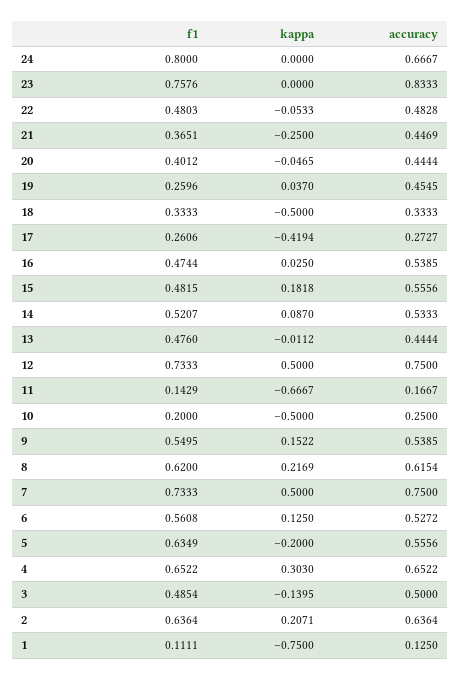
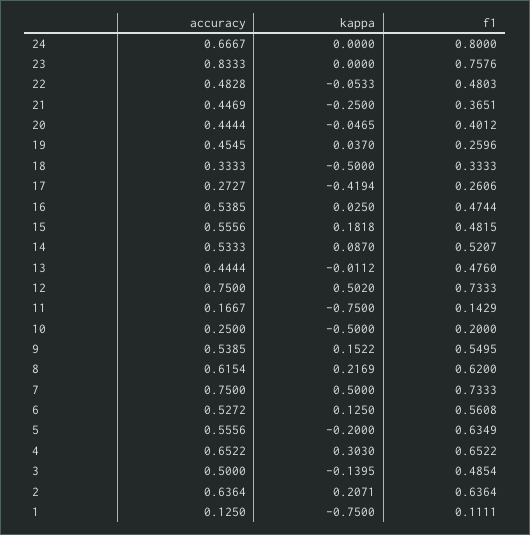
kappa, 12: 0.5 -> 0.502
kappa, 11: -0.6667 -> -0.75

